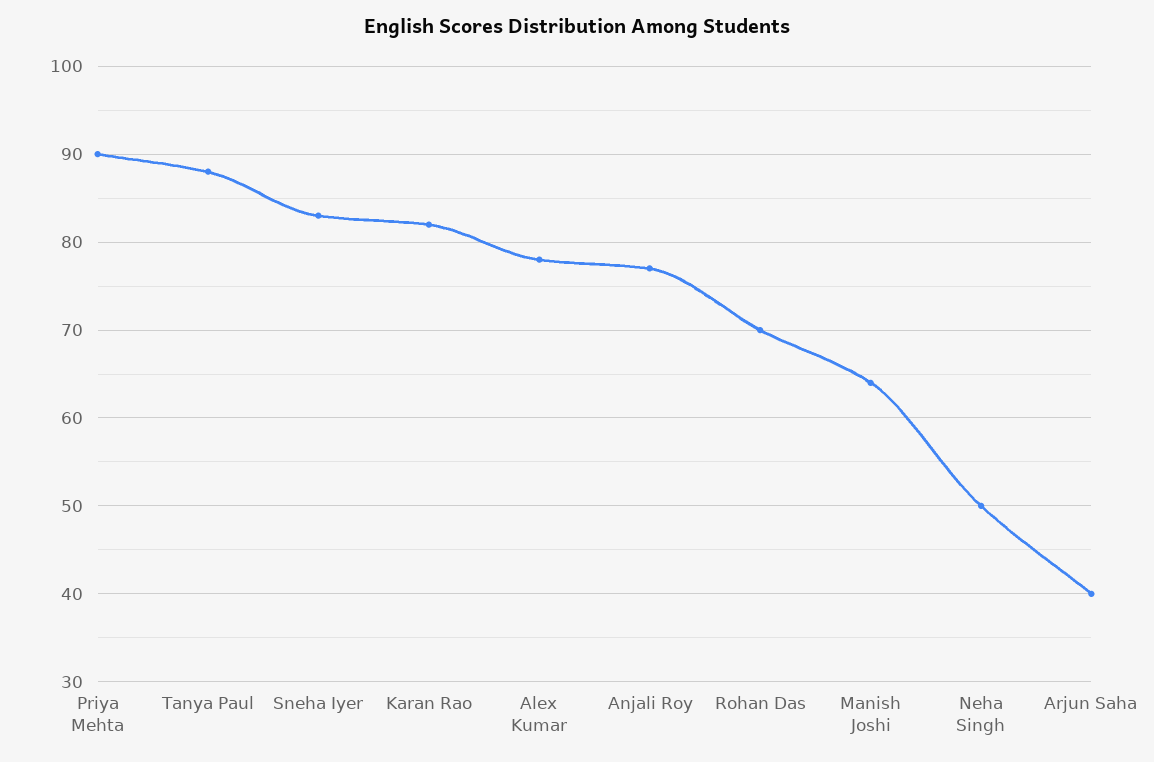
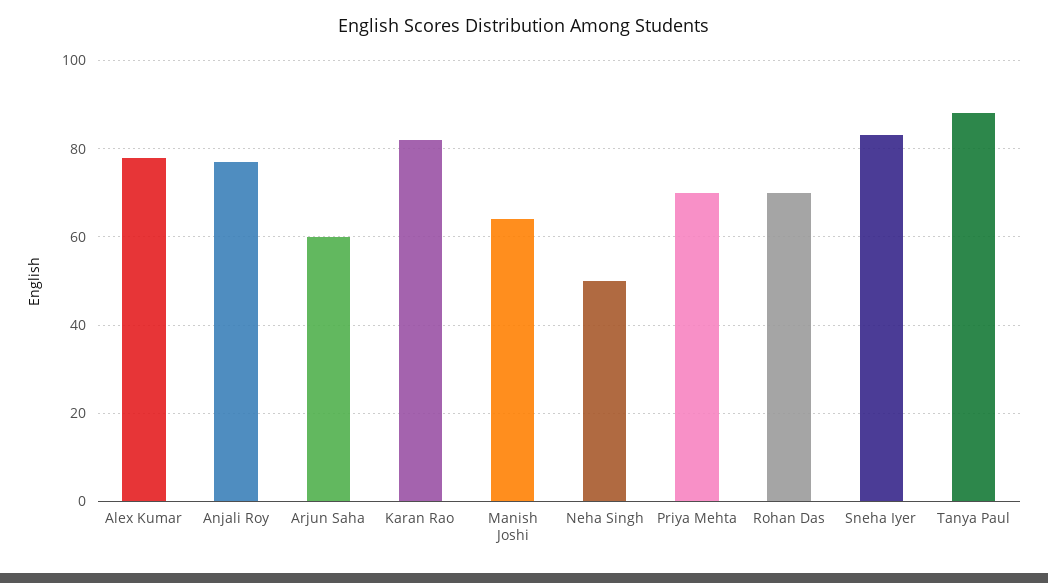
Priya Mehta: 90 -> 70
Arjun Saha: 40 -> 60

